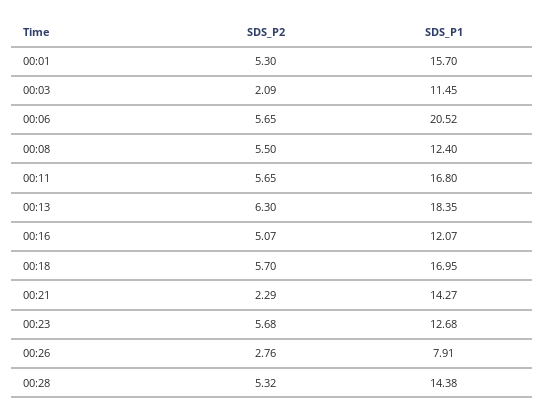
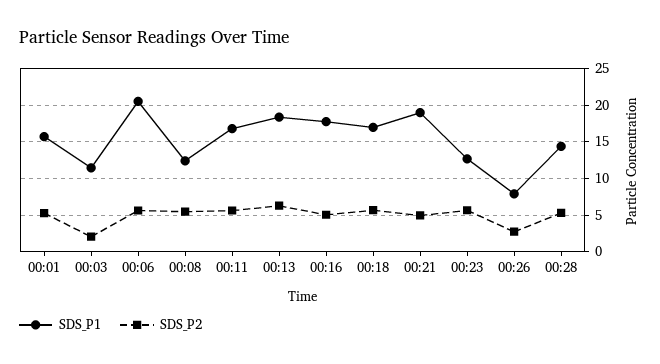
SDS_P1, 00:16: 12.07 -> 18
SDS_P2, 00:21: 2.29 -> 5
SDS_P1, 00:21: 14.27 -> 19

